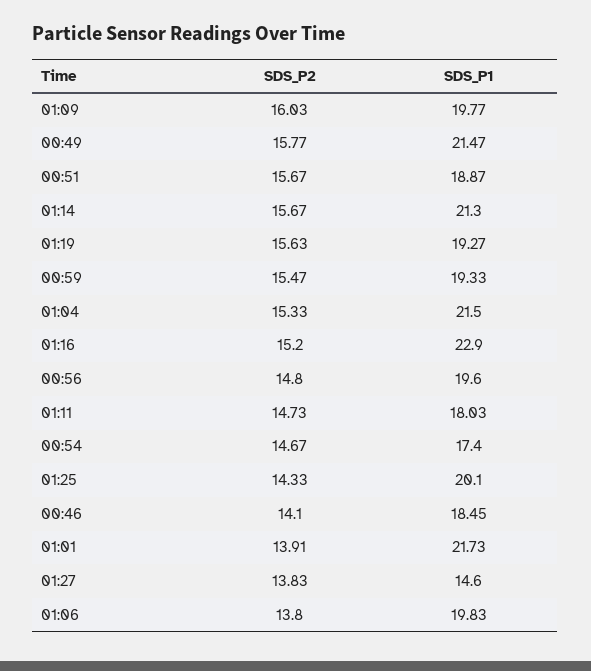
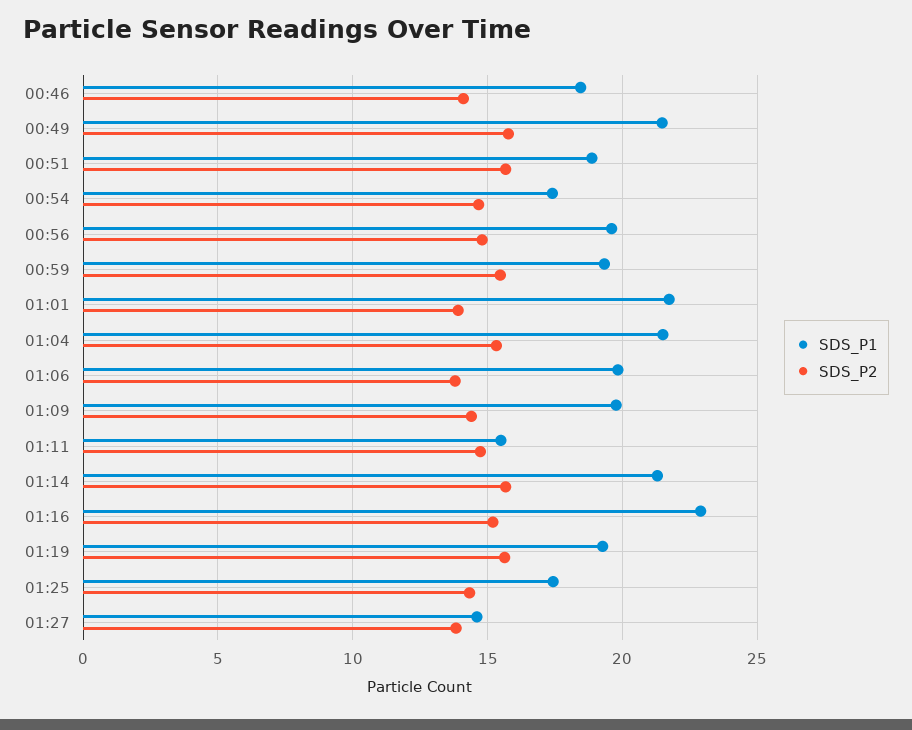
SDS_P2, 01:09: 16.03 -> 14.5
SDS_P1, 01:11: 18.03 -> 15.5
SDS_P1, 01:25: 20.1 -> 17.5

